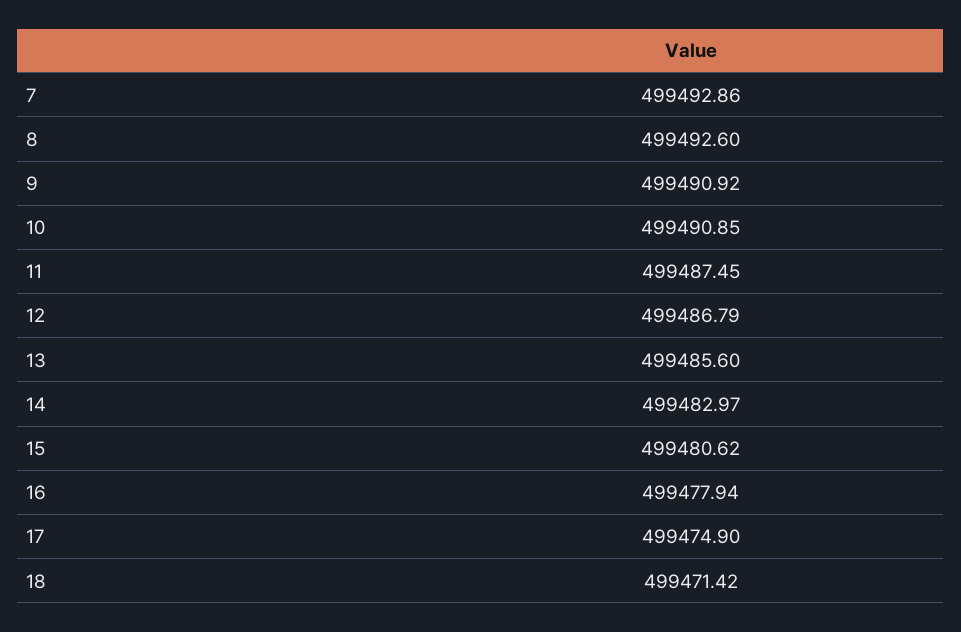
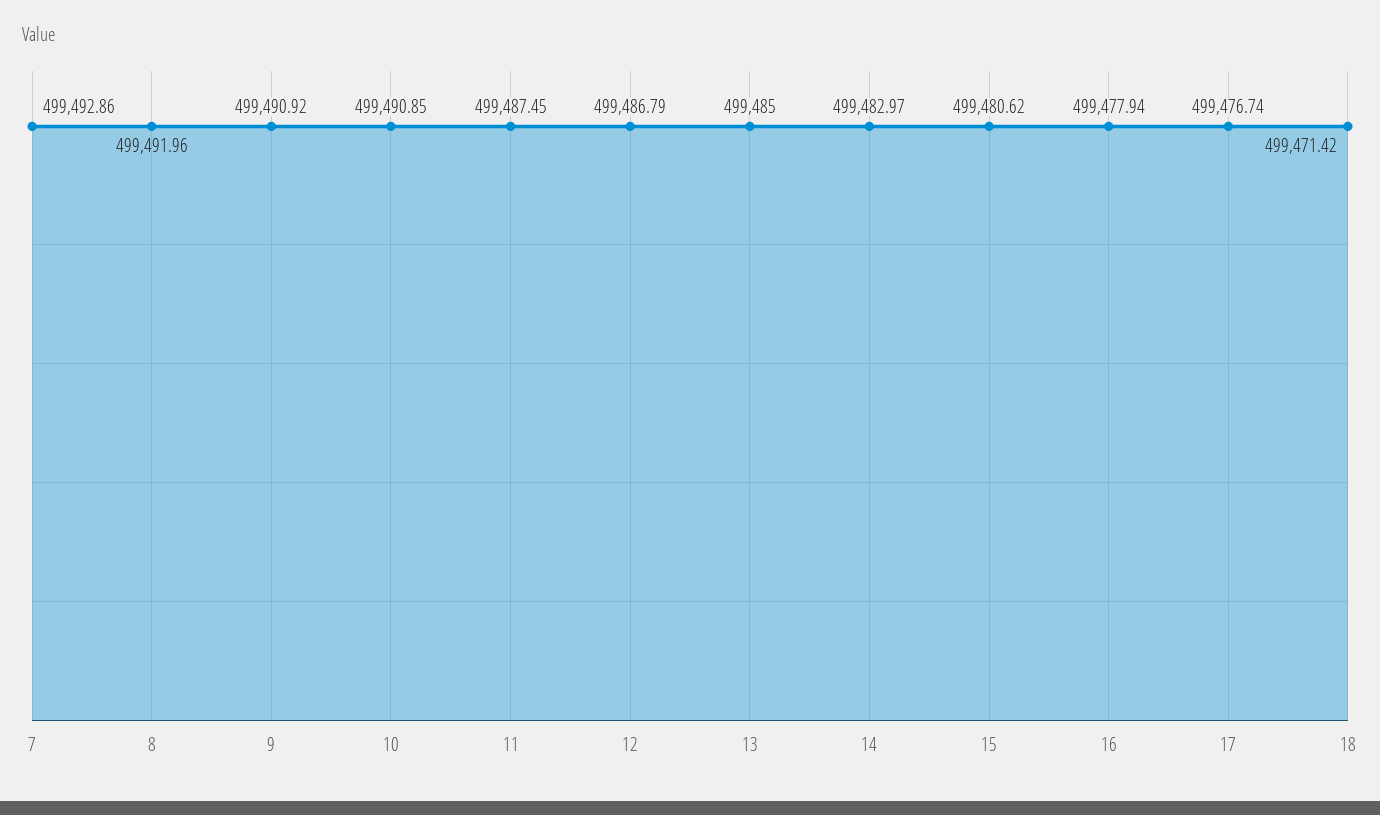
8: 499492.6 -> 499491.96
13: 499485.6 -> 499485
17: 499474.9 -> 499476.74

